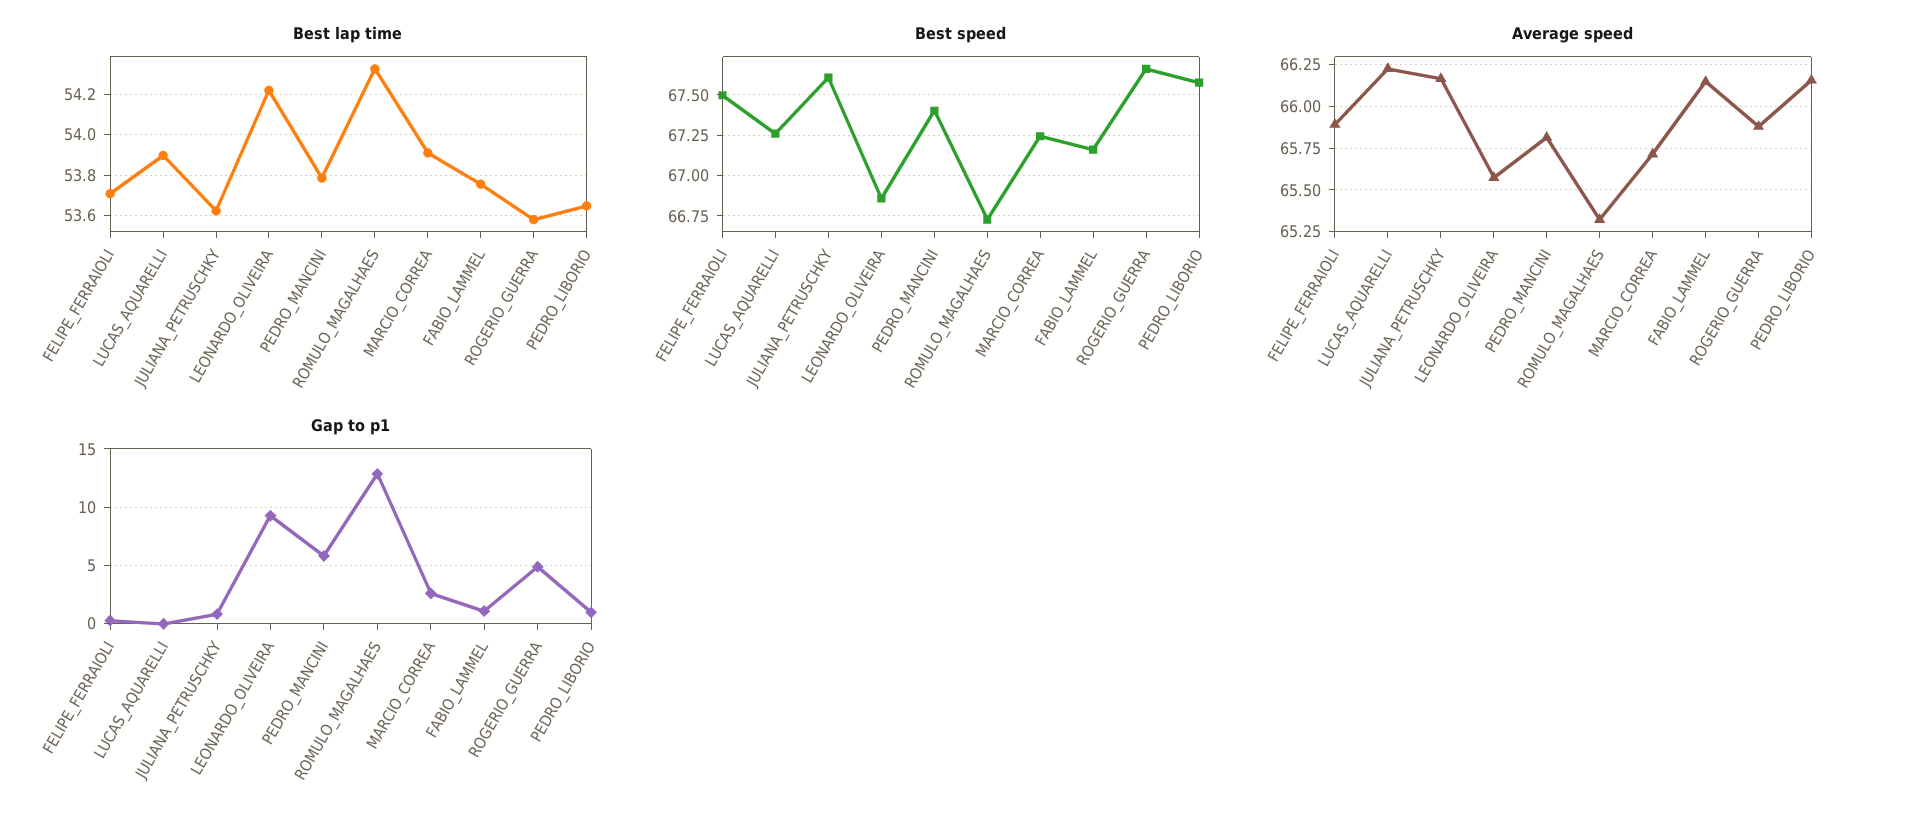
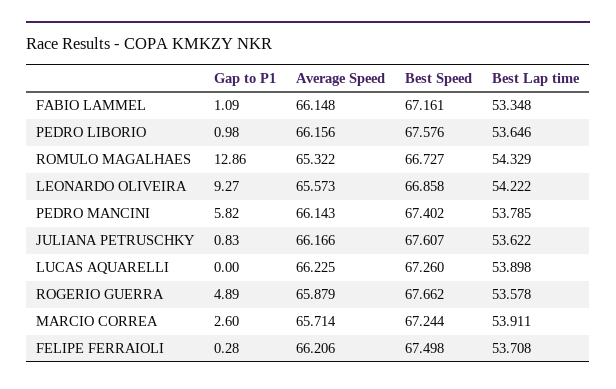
Best lap time, FABIO_LAMMEL: 53.75 -> 53.348
Average speed, FELIPE_FERRAIOLI: 65.9 -> 66.206
Average speed, PEDRO_MANCINI: 65.8 -> 66.143

